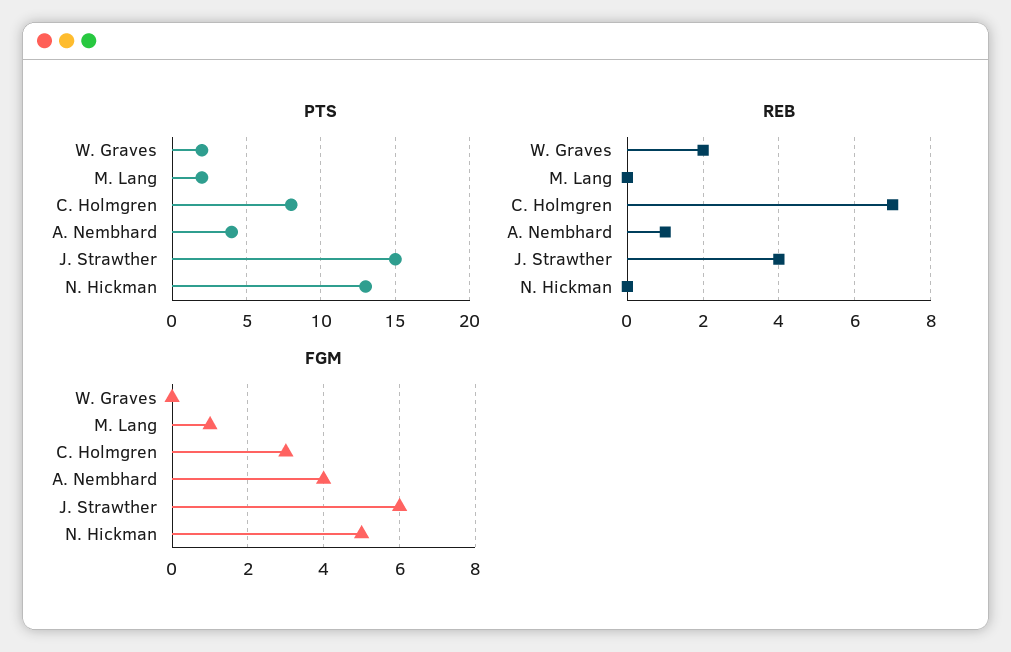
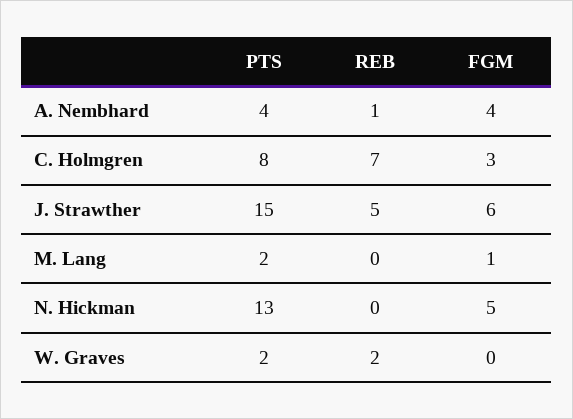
REB, J. Strawther: 4 -> 5

